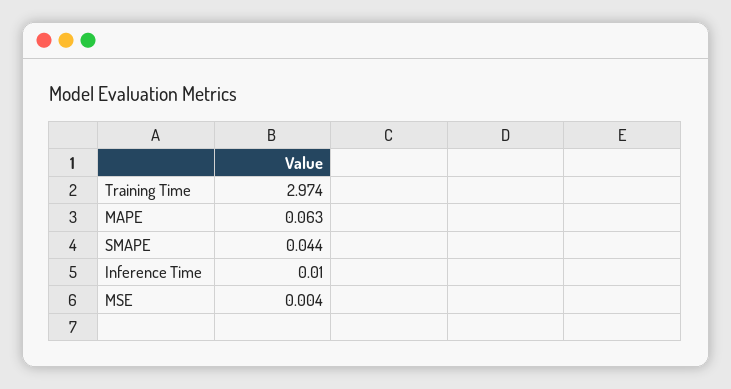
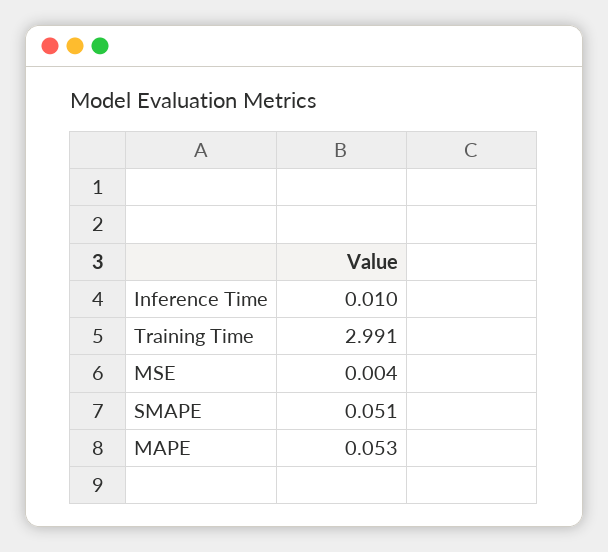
Training Time: 2.974 -> 2.991
MAPE: 0.063 -> 0.053
SMAPE: 0.044 -> 0.051

